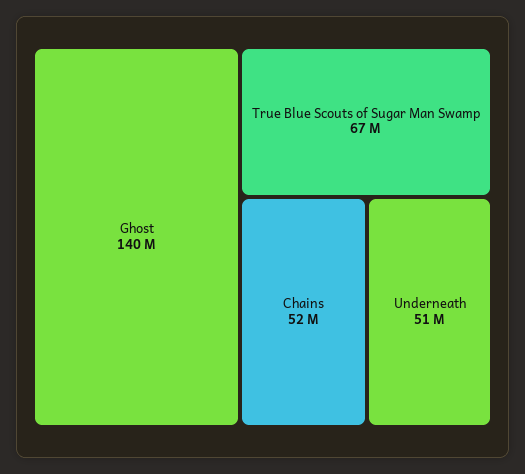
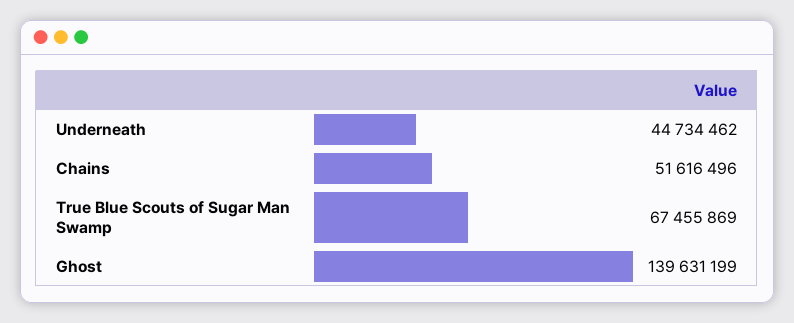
Underneath: 51000000 -> 44734462

